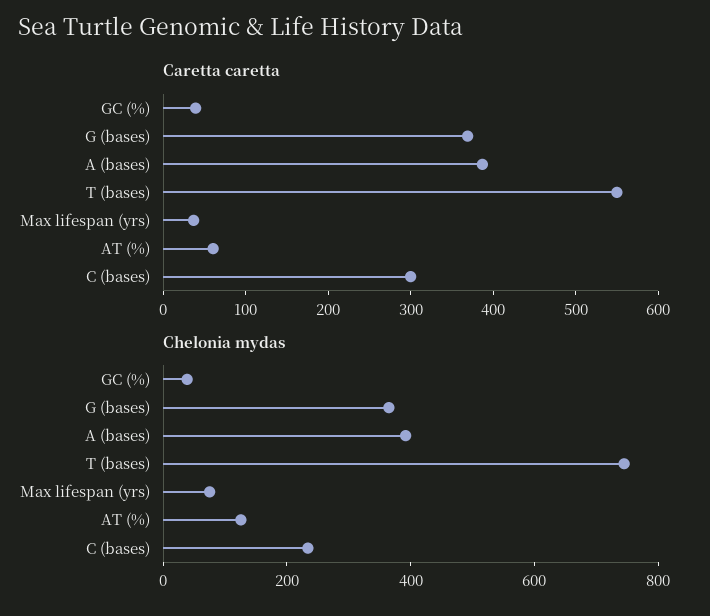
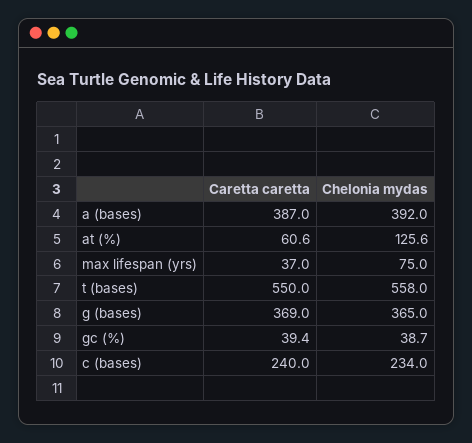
Caretta caretta, C (bases): 300 -> 240
Chelonia mydas, T (bases): 750 -> 558

